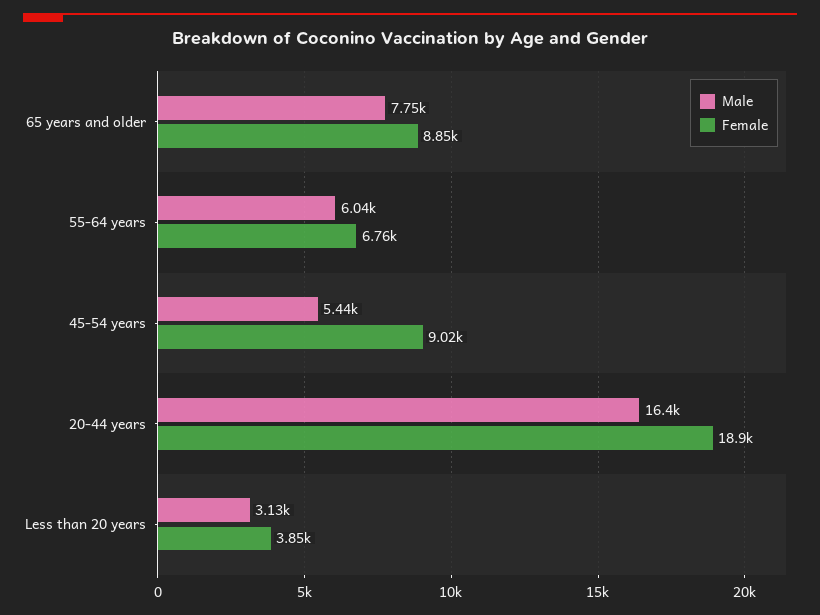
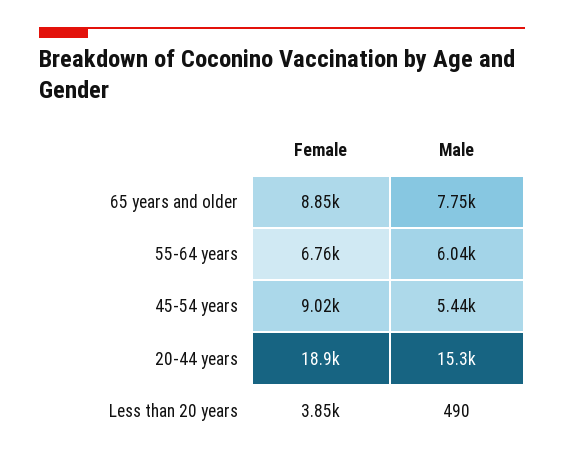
Male, 20-44 years: 16400 -> 15300
Male, Less than 20 years: 3130 -> 490

